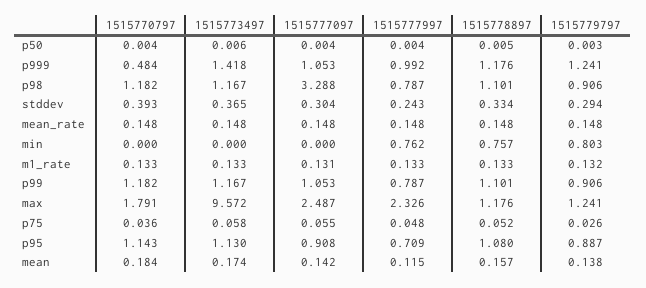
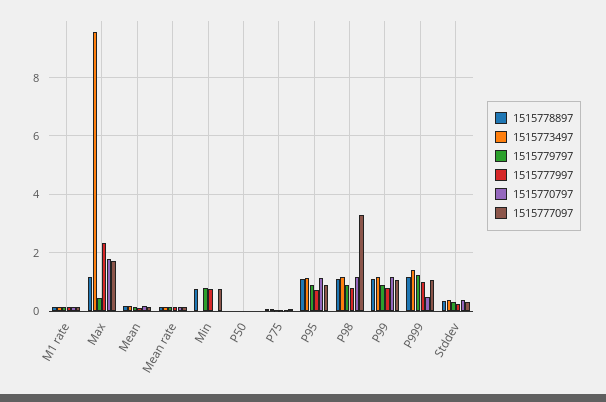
1515777097, min: 0 -> 0.75
1515777097, max: 2.487 -> 1.75
1515779797, max: 1.241 -> 0.5

